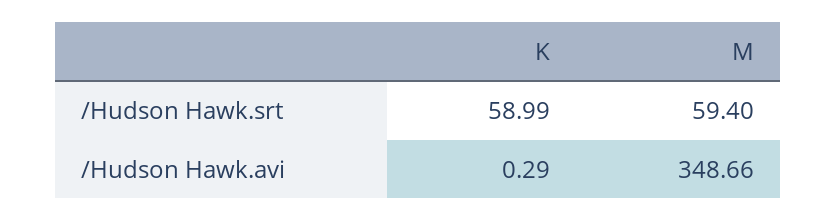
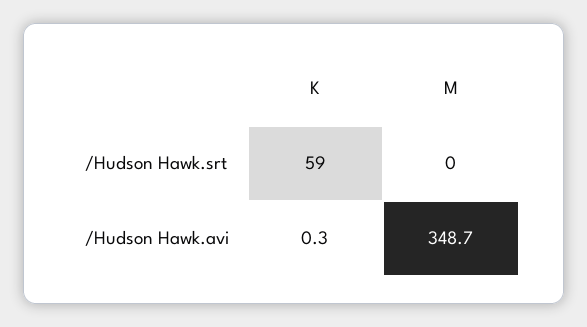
M, /Hudson Hawk.srt: 59.4 -> 0

